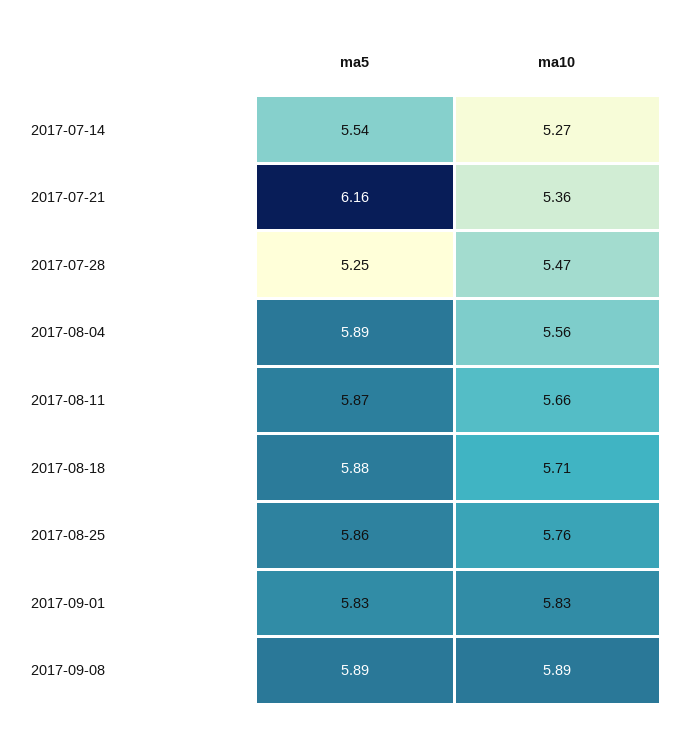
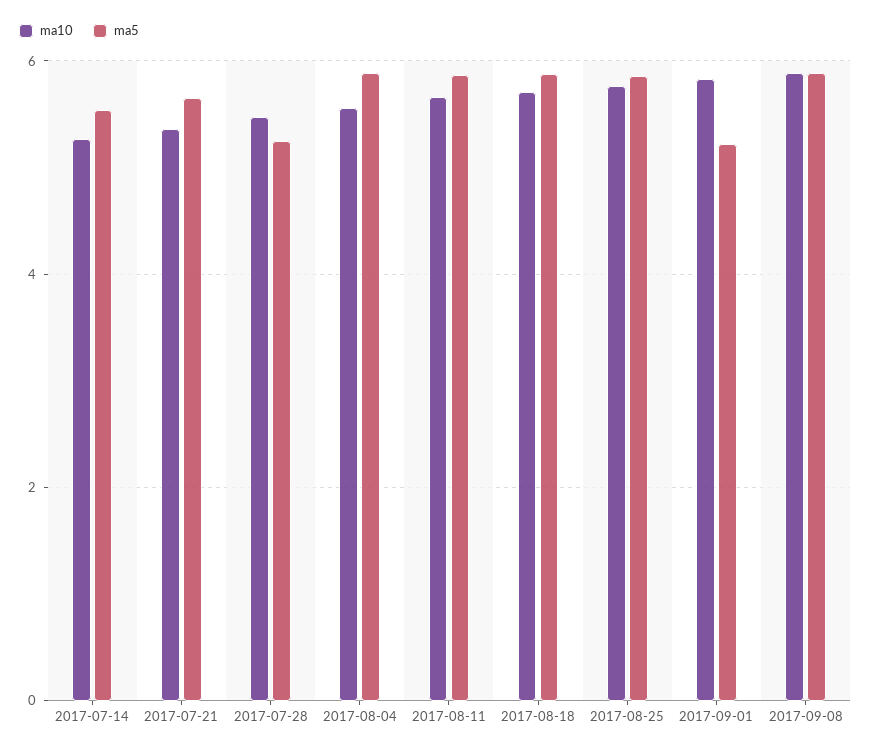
ma5, 2017-07-21: 6.16 -> 5.6
ma5, 2017-09-01: 5.83 -> 5.2

